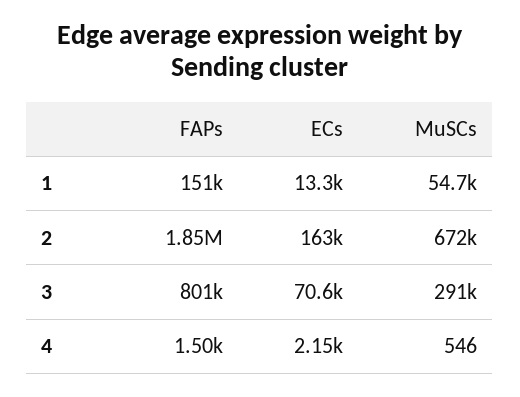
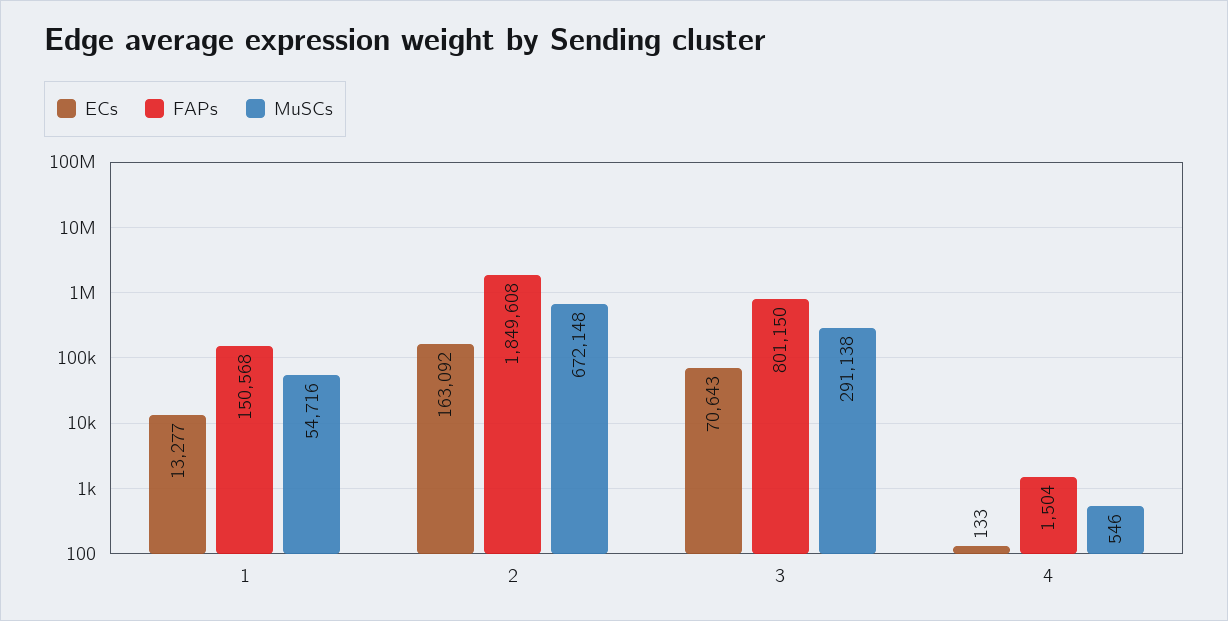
ECs, 4: 2150 -> 133

